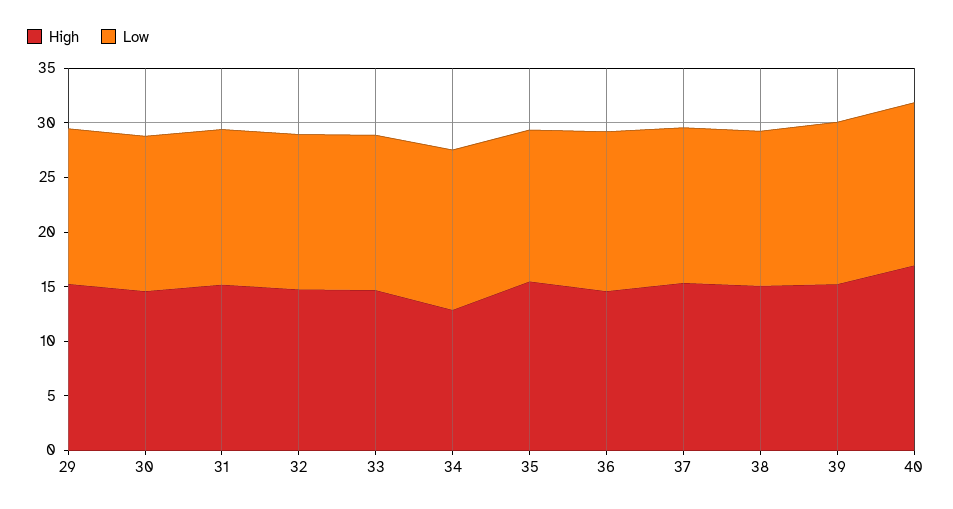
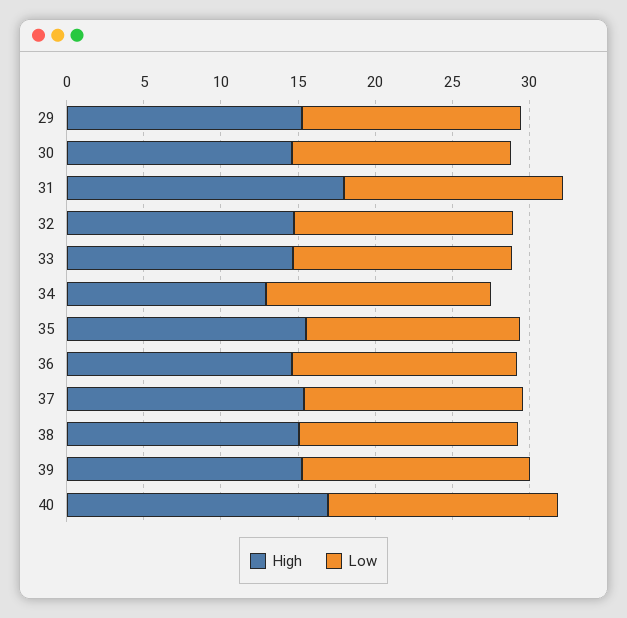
High, 31: 15 -> 18

